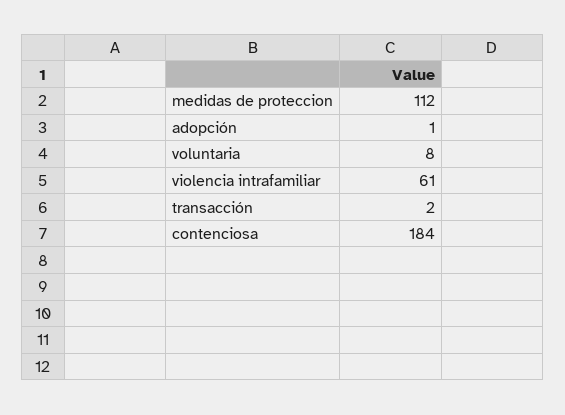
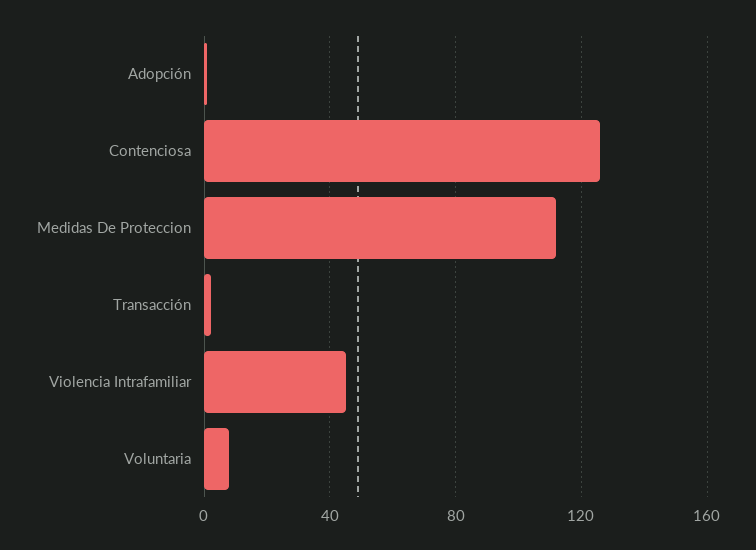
violencia intrafamiliar: 61 -> 45
contenciosa: 184 -> 125

